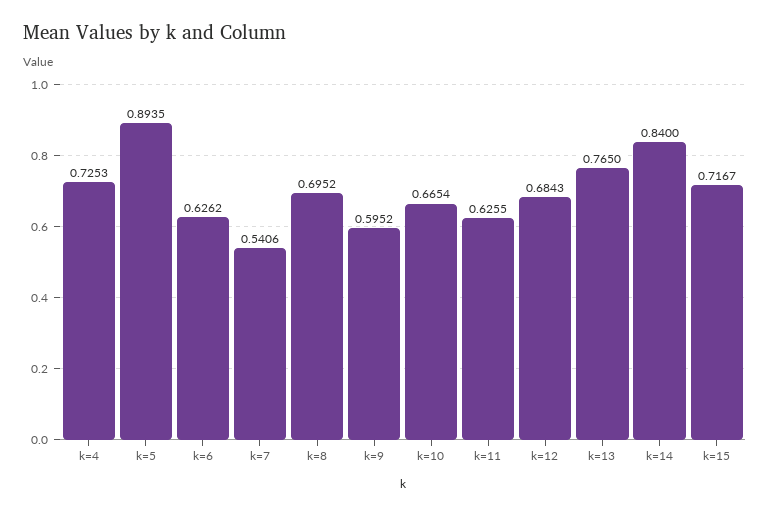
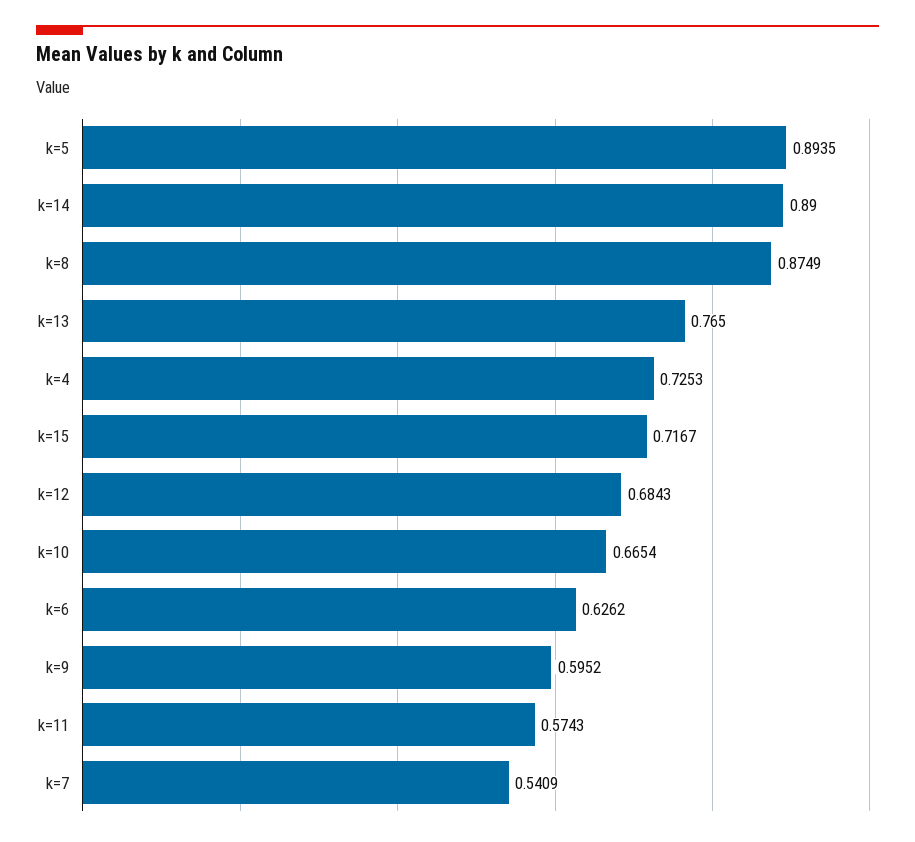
k=7: 0.5406 -> 0.5409
k=8: 0.6952 -> 0.8749
k=11: 0.6255 -> 0.5743
k=14: 0.84 -> 0.89

